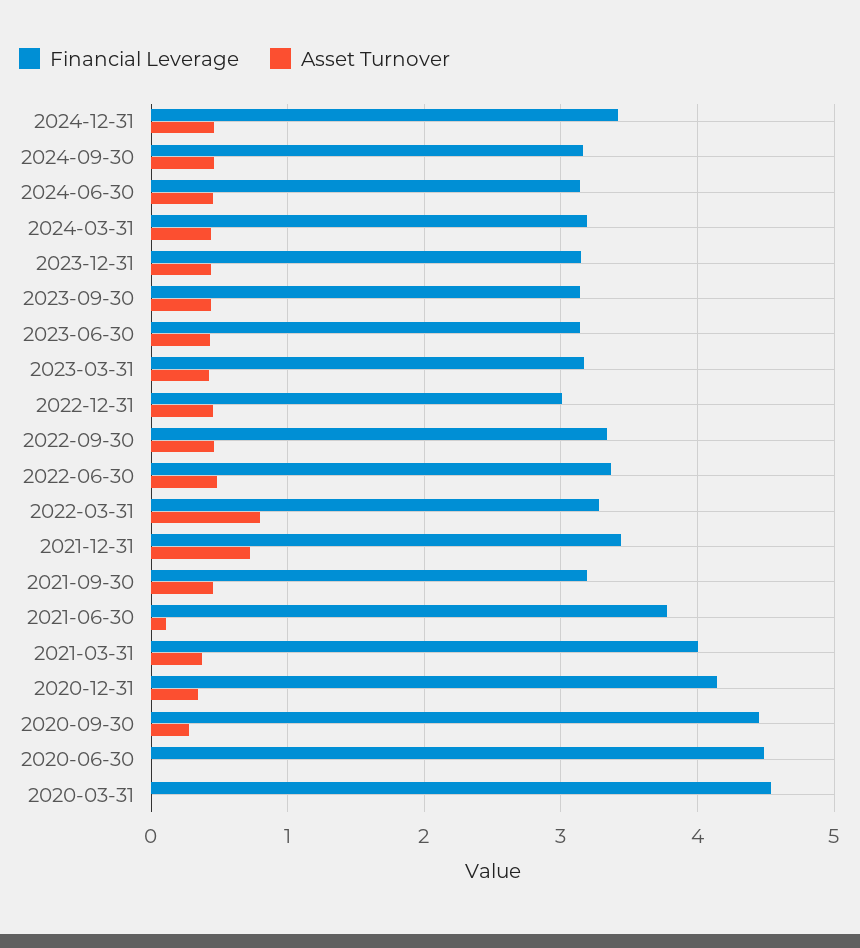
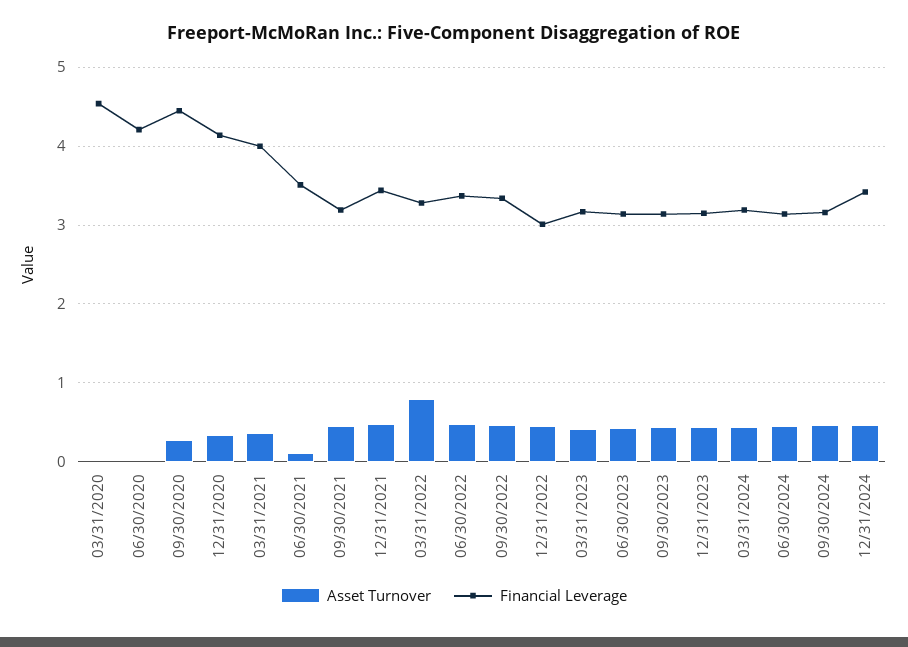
Asset Turnover, 2021-12-31: 0.7 -> 0.5
Financial Leverage, 2021-06-30: 3.8 -> 3.5
Financial Leverage, 2020-06-30: 4.5 -> 4.2

